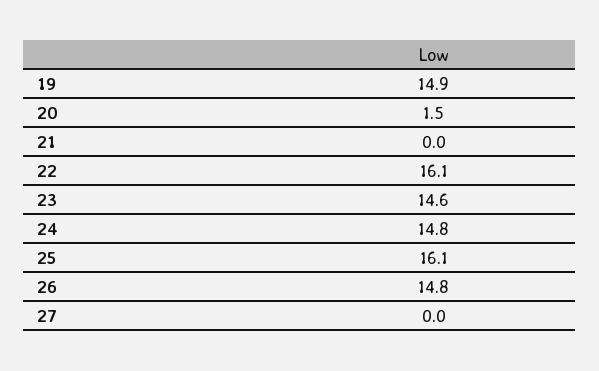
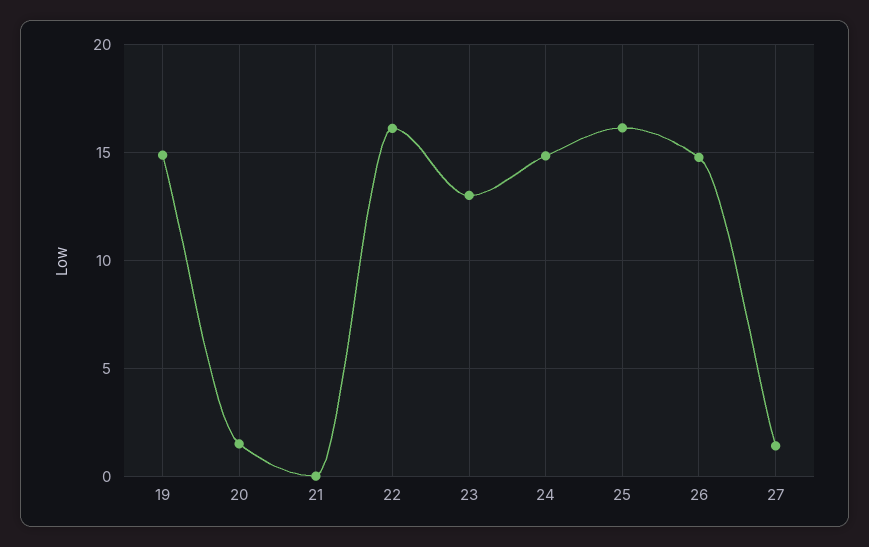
23: 14.6 -> 13
27: 0 -> 1.5

